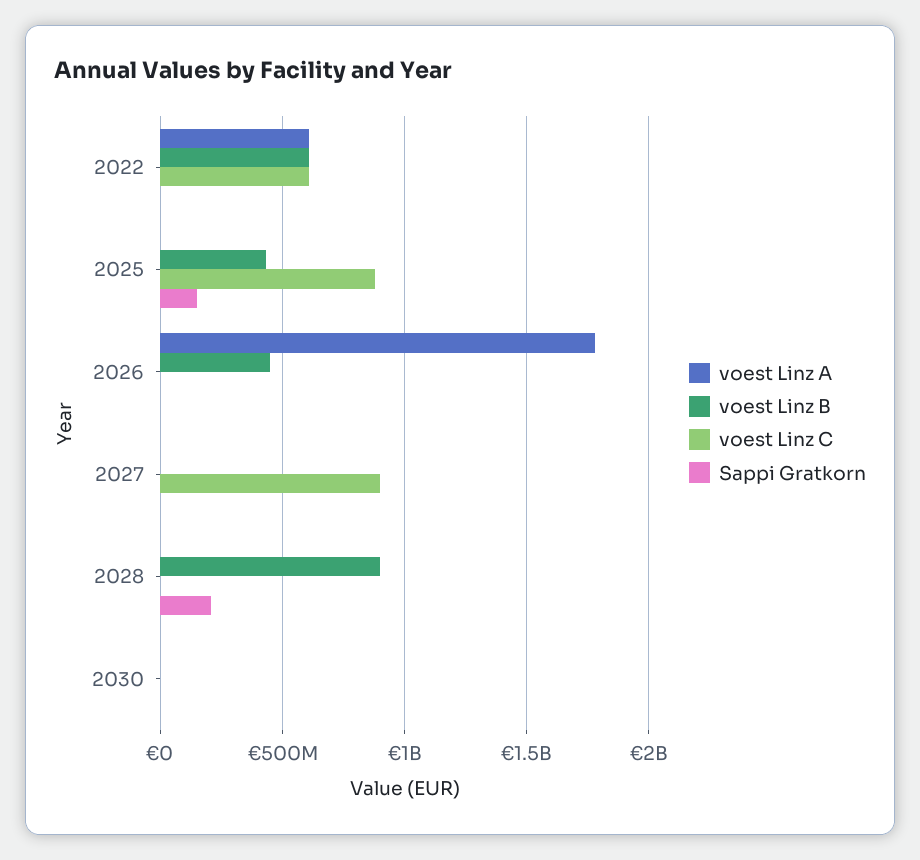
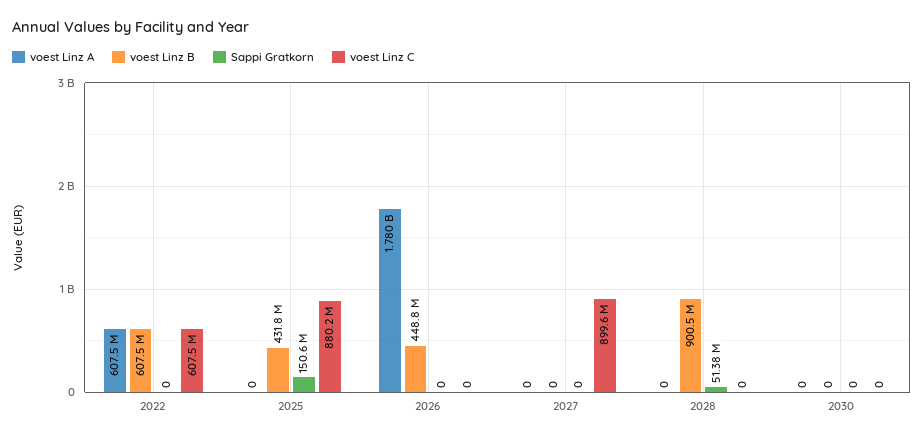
Sappi Gratkorn, 2028: 200000000 -> 51380000

